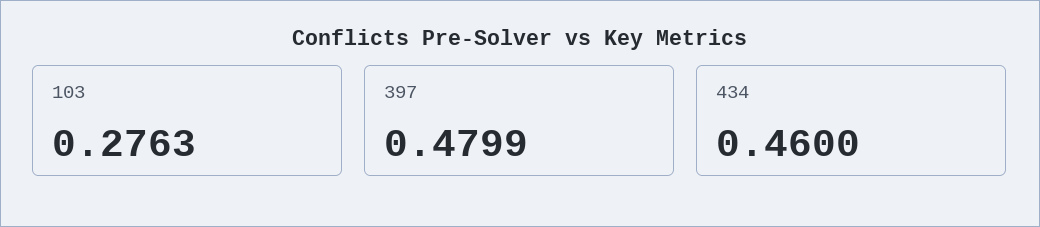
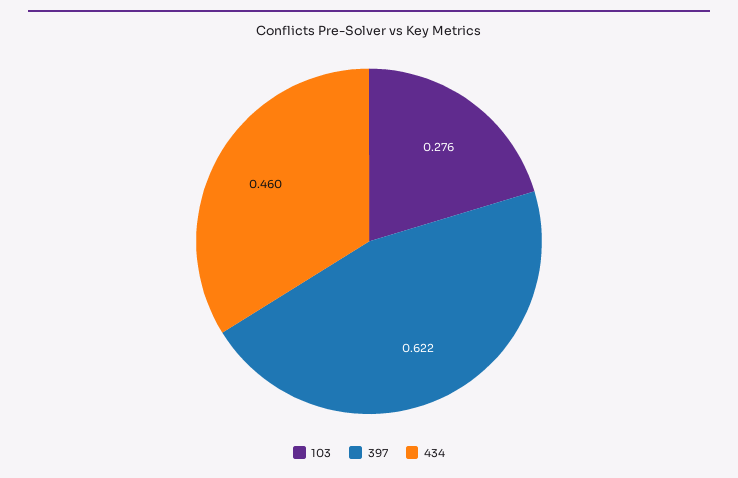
397: 0.4799 -> 0.622

